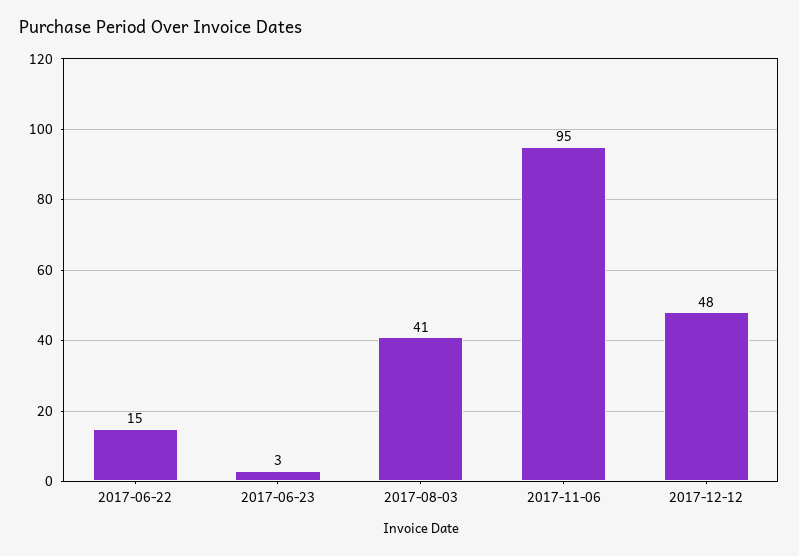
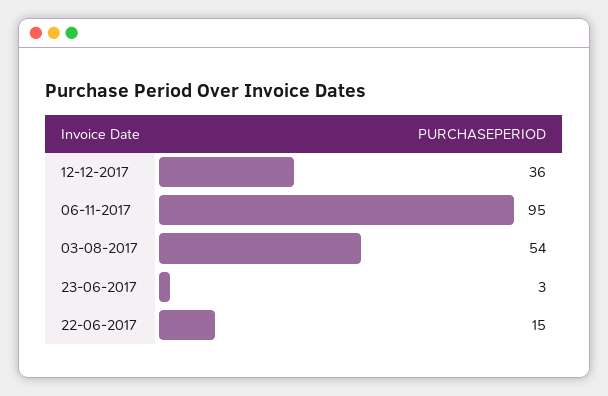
2017-08-03: 41 -> 54
2017-12-12: 48 -> 36

